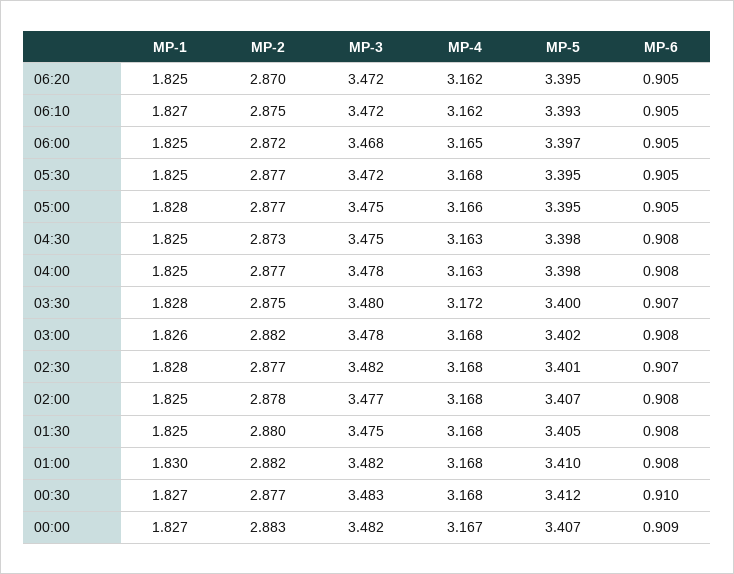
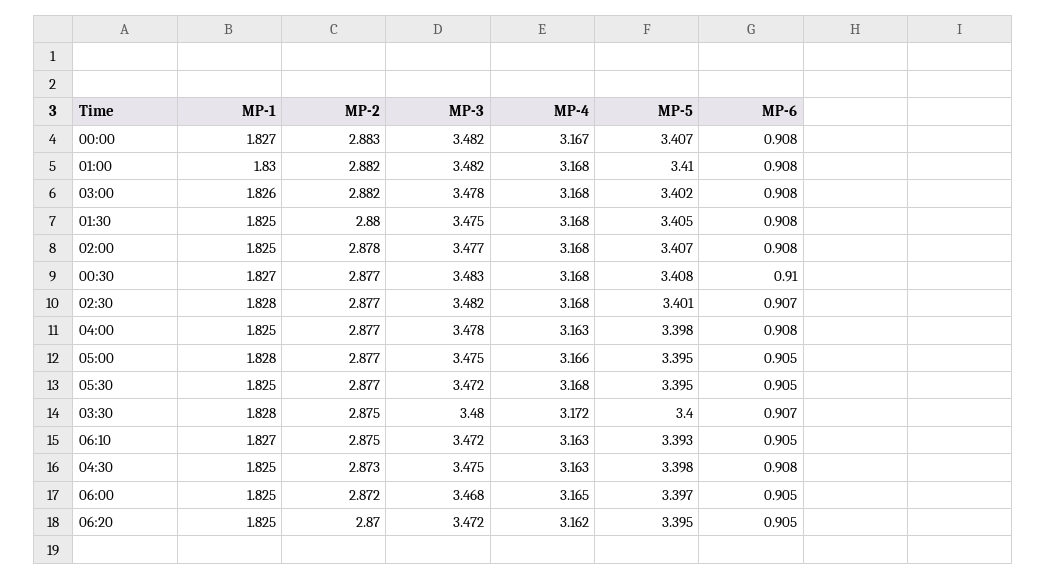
MP-4, 06:10: 3.162 -> 3.163
MP-5, 00:30: 3.412 -> 3.408
MP-6, 00:00: 0.909 -> 0.908

